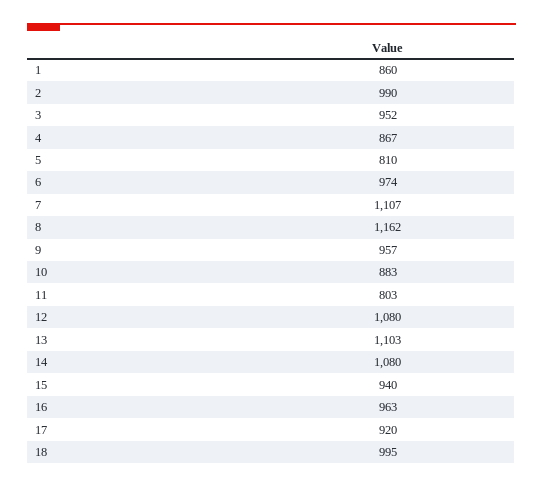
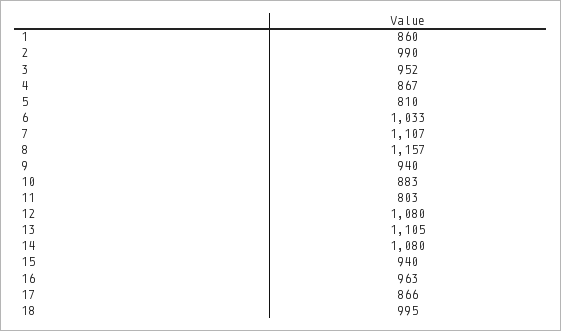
6: 974 -> 1033
8: 1162 -> 1157
9: 957 -> 940
13: 1103 -> 1105
17: 920 -> 866

